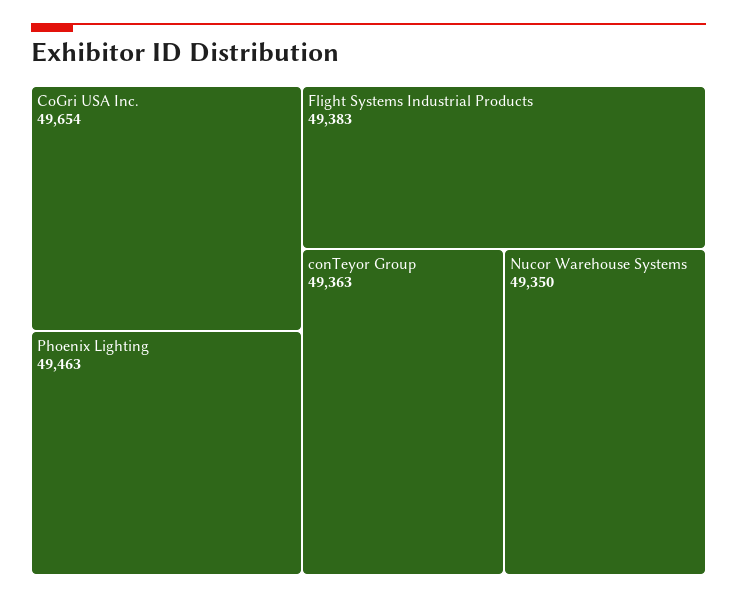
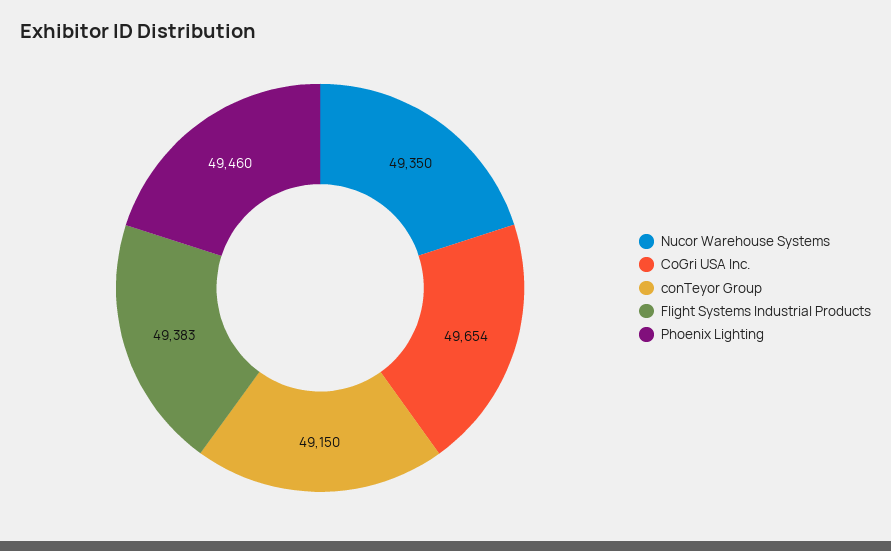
Phoenix Lighting: 49463 -> 49460
conTeyor Group: 49363 -> 49150

